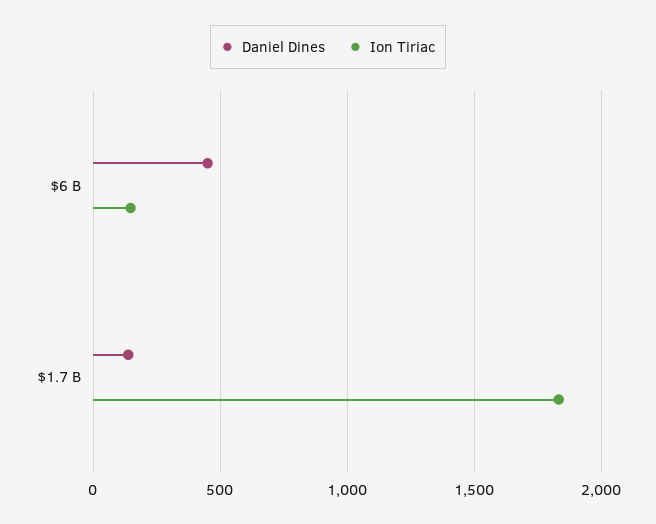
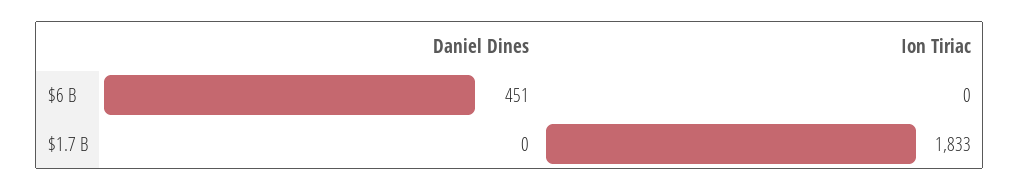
Ion Tiriac, $6 B: 150 -> 0
Daniel Dines, $1.7 B: 150 -> 0

